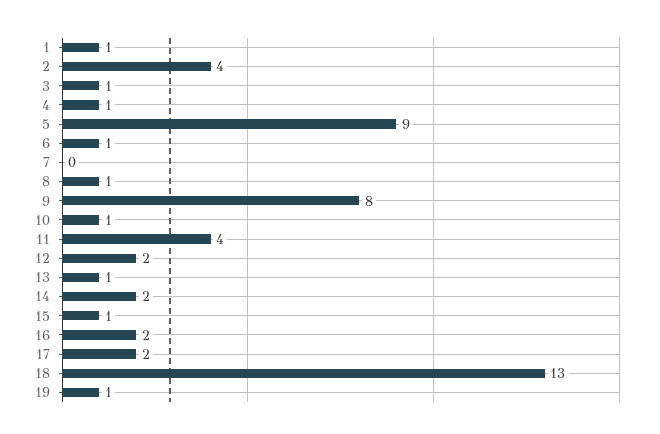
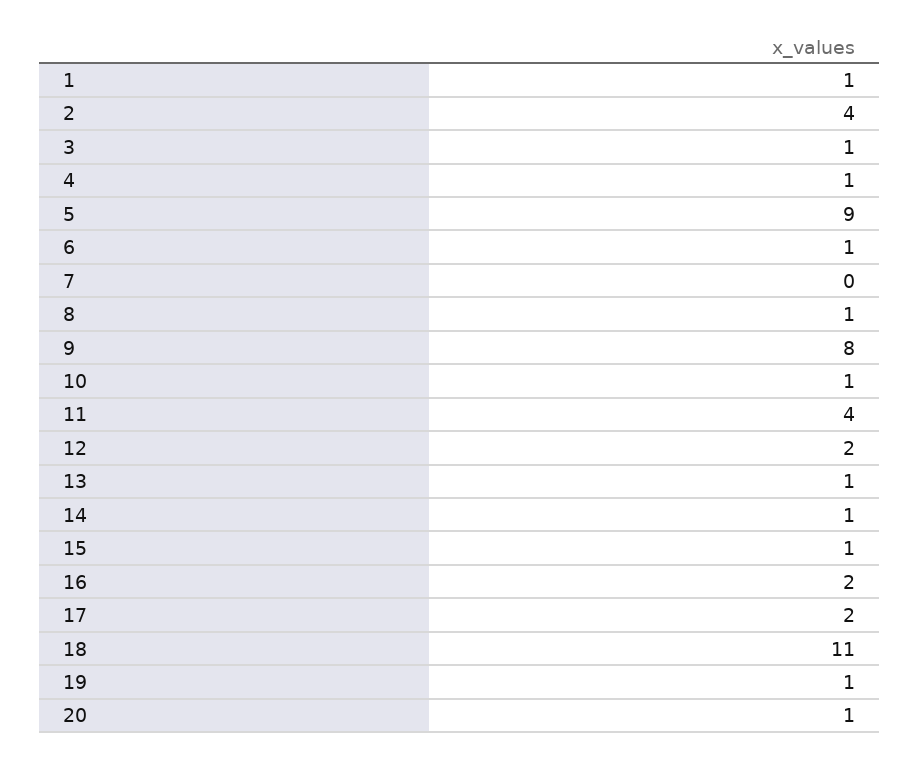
14: 2 -> 1
18: 13 -> 11
20: none -> 1

